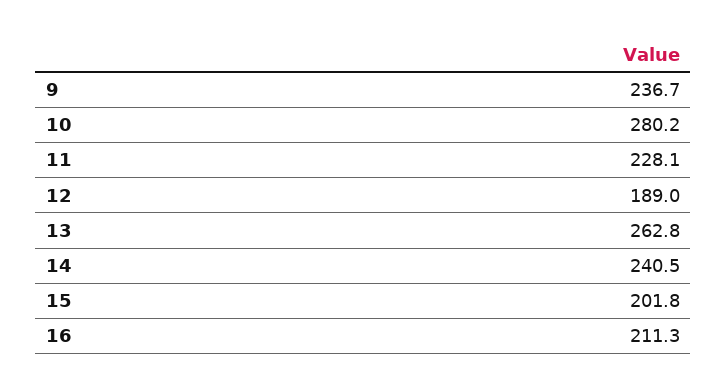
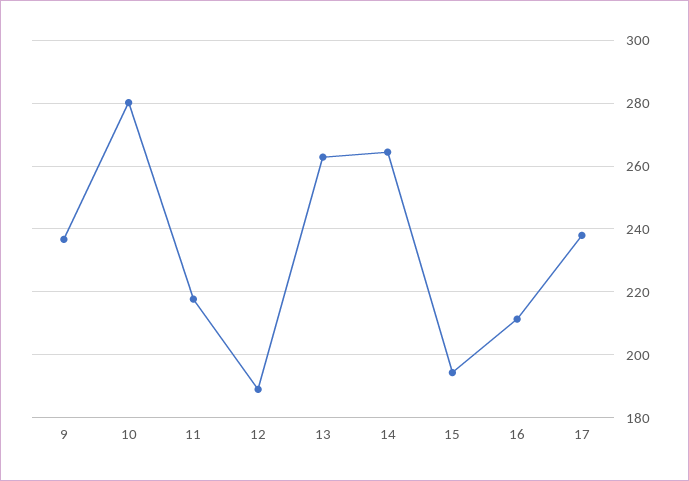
11: 228.1 -> 218
14: 240.5 -> 264
15: 201.8 -> 194
17: none -> 238

